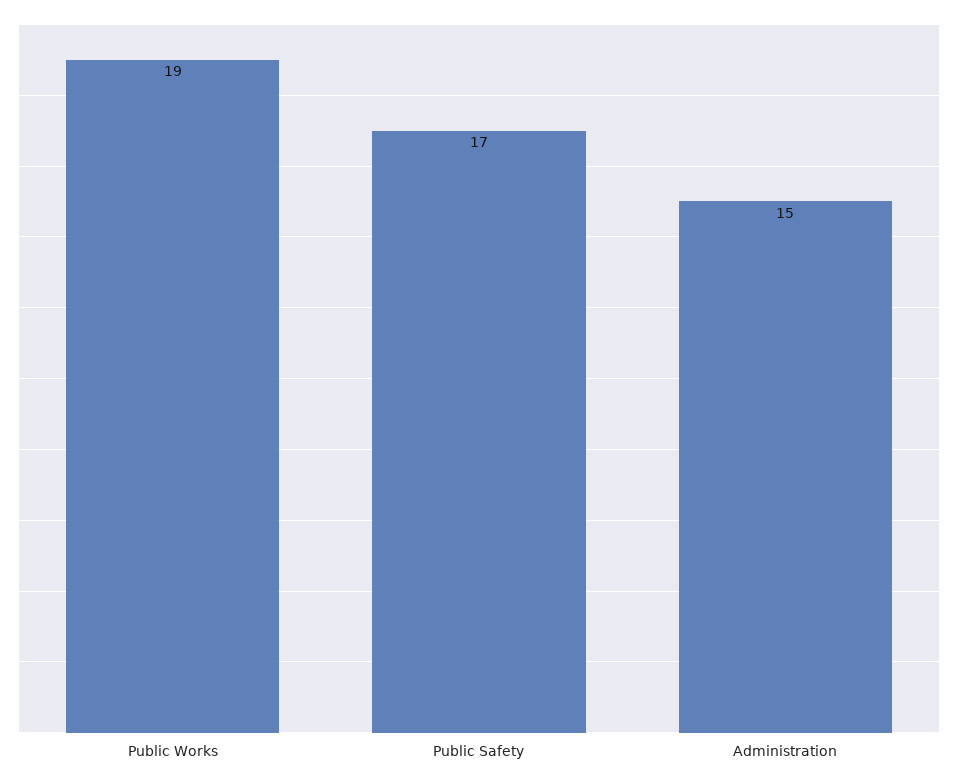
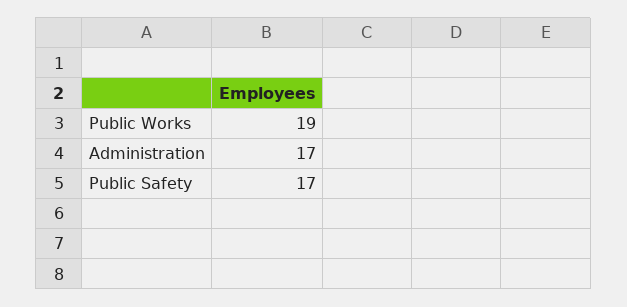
Administration: 15 -> 17

